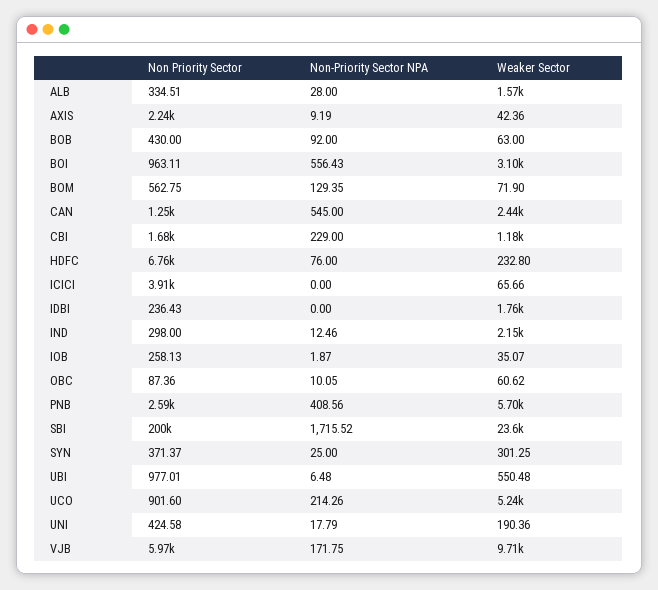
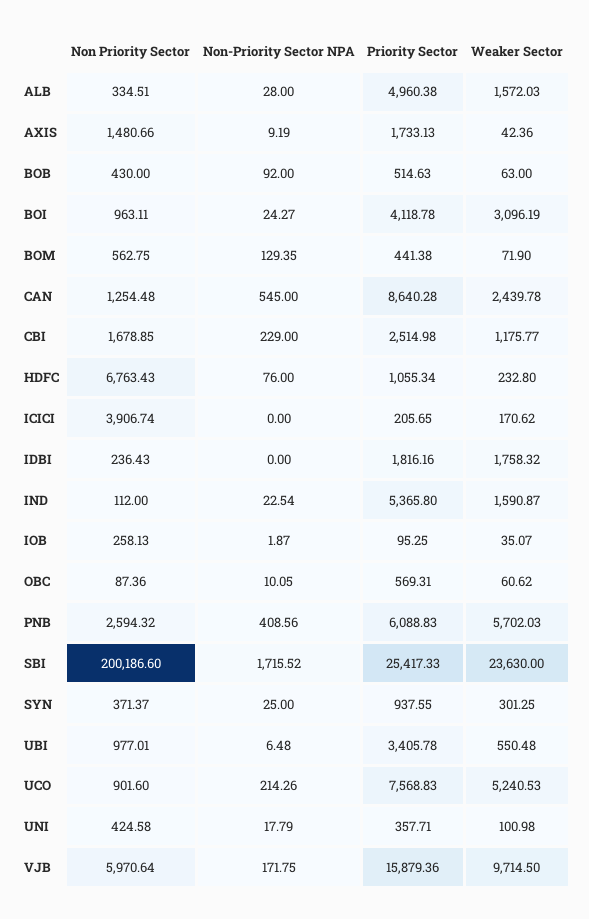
Non Priority Sector, AXIS: 2240 -> 1480.66
Non-Priority Sector NPA, BOI: 556.43 -> 24.27
Weaker Sector, ICICI: 65.66 -> 170.62
Non Priority Sector, IND: 298 -> 112
Non-Priority Sector NPA, IND: 12.46 -> 22.54
Weaker Sector, IND: 2150 -> 1590.87
Weaker Sector, UNI: 190.36 -> 100.98
Priority Sector, ALB: none -> 4960.38
Priority Sector, AXIS: none -> 1733.13
Priority Sector, BOB: none -> 514.63
Priority Sector, BOI: none -> 4118.78
Priority Sector, BOM: none -> 441.38
Priority Sector, CAN: none -> 8640.28
Priority Sector, CBI: none -> 2514.98
Priority Sector, HDFC: none -> 1055.34
Priority Sector, ICICI: none -> 205.65
Priority Sector, IDBI: none -> 1816.16
Priority Sector, IND: none -> 5365.8
Priority Sector, IOB: none -> 95.25
Priority Sector, OBC: none -> 569.31
Priority Sector, PNB: none -> 6088.83
Priority Sector, SBI: none -> 25417.33
Priority Sector, SYN: none -> 937.55
Priority Sector, UBI: none -> 3405.78
Priority Sector, UCO: none -> 7568.83
Priority Sector, UNI: none -> 357.71
Priority Sector, VJB: none -> 15879.36

